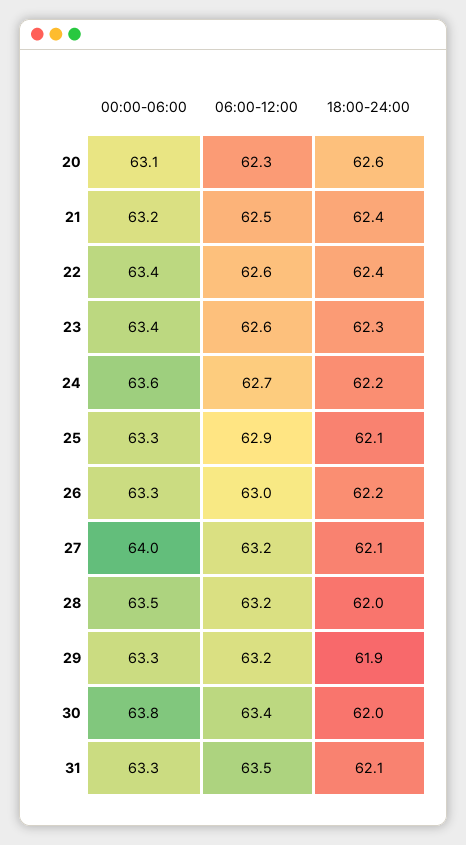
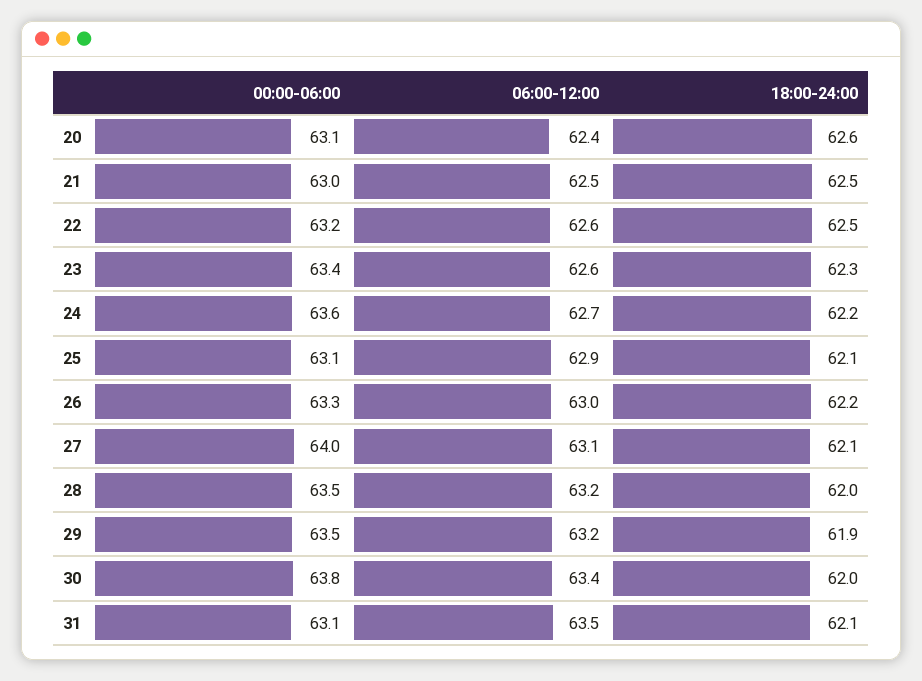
06:00-12:00, 20: 62.3 -> 62.4
00:00-06:00, 21: 63.2 -> 63
18:00-24:00, 21: 62.4 -> 62.5
00:00-06:00, 22: 63.4 -> 63.2
18:00-24:00, 22: 62.4 -> 62.5
00:00-06:00, 25: 63.3 -> 63.1
06:00-12:00, 27: 63.2 -> 63.1
00:00-06:00, 29: 63.3 -> 63.5
00:00-06:00, 31: 63.3 -> 63.1

